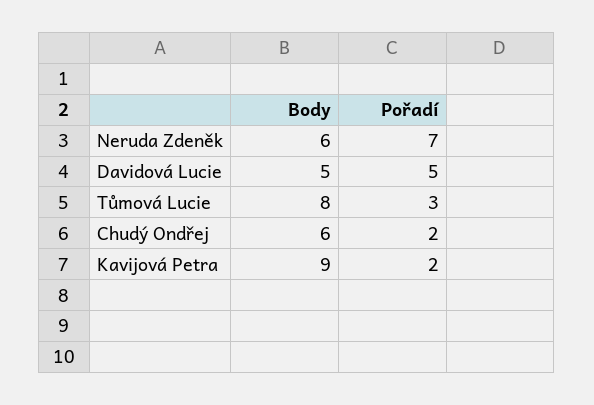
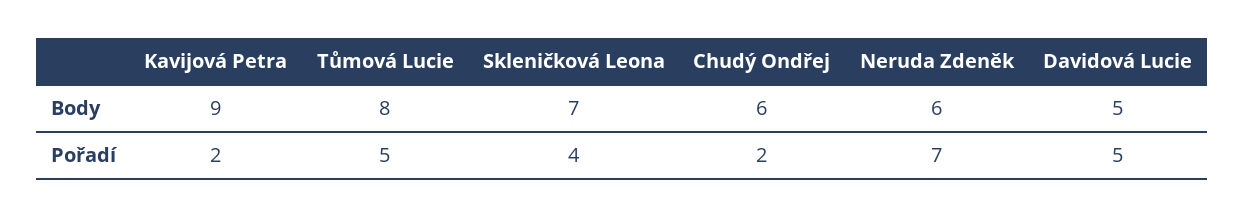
Pořadí, Tůmová Lucie: 3 -> 5
Body, Skleničková Leona: none -> 7
Pořadí, Skleničková Leona: none -> 4

